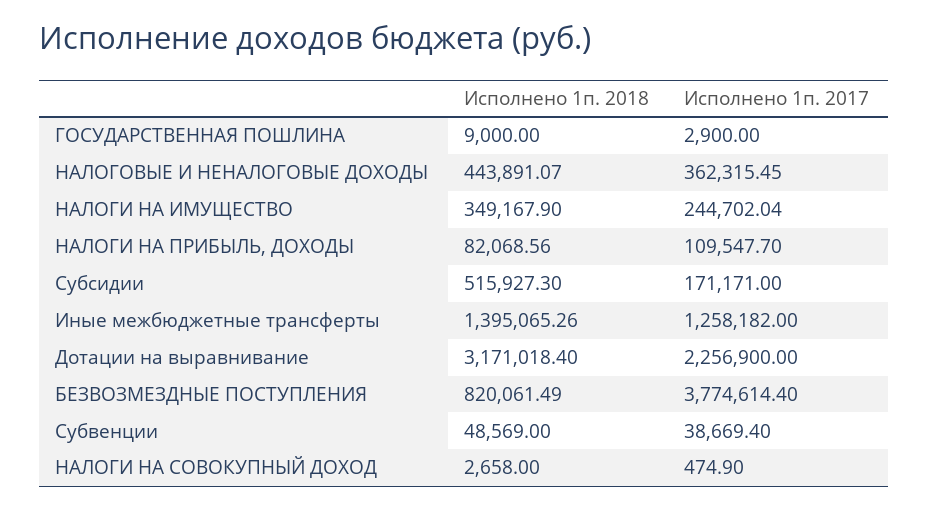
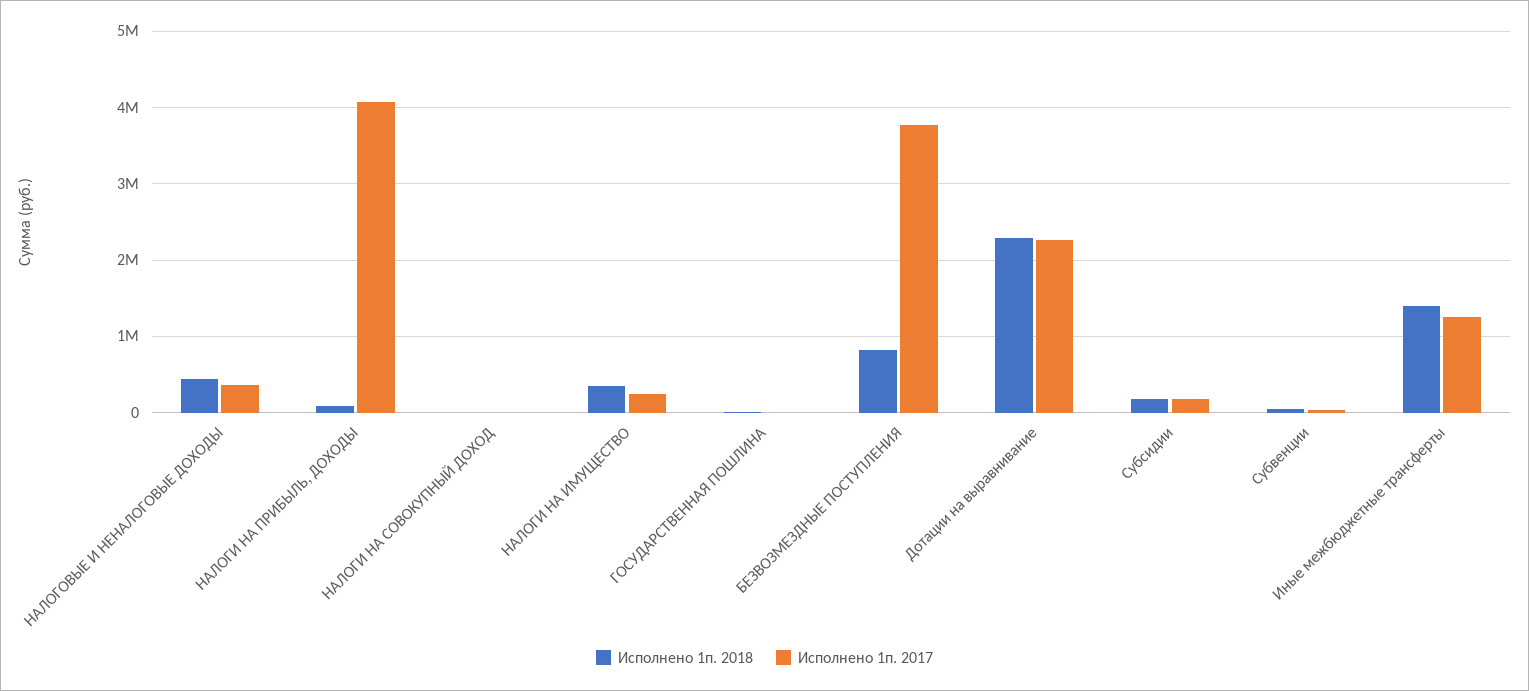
Исполнено 1п. 2017, НАЛОГИ НА ПРИБЫЛЬ, ДОХОДЫ: 109547.7 -> 4100000
Исполнено 1п. 2018, Субсидии: 515927.3 -> 200000
Исполнено 1п. 2018, Дотации на выравнивание: 3171018.4 -> 2300000

